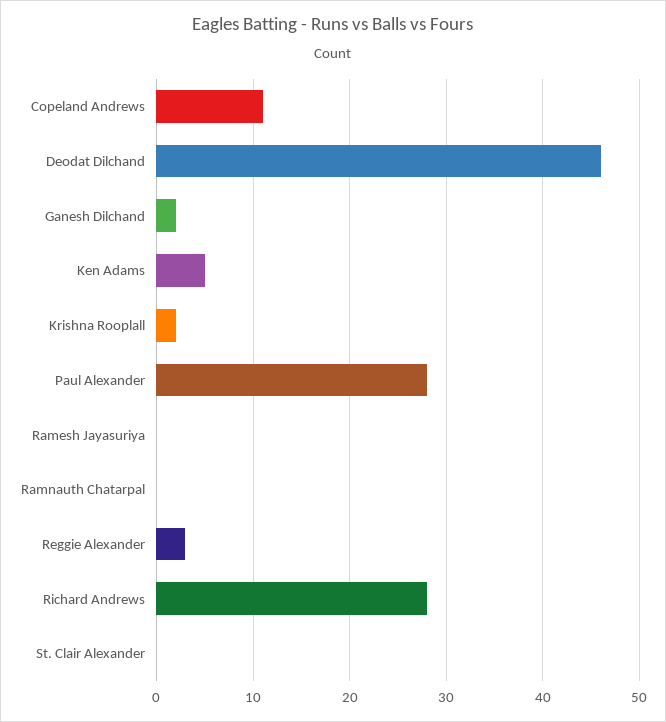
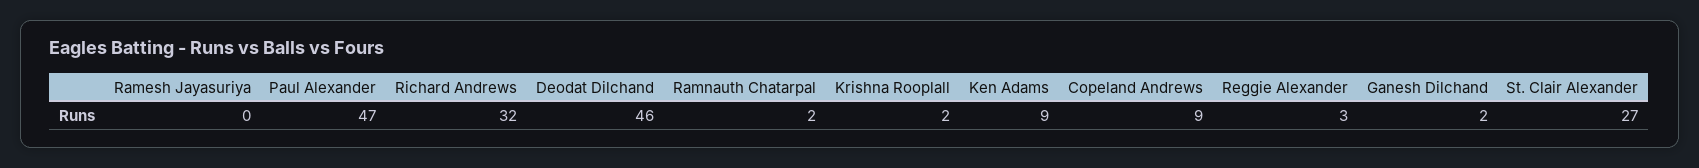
Copeland Andrews: 11 -> 9
Ken Adams: 5 -> 9
Paul Alexander: 28 -> 47
Ramnauth Chatarpal: 0 -> 2
Richard Andrews: 28 -> 32
St. Clair Alexander: 0 -> 27

